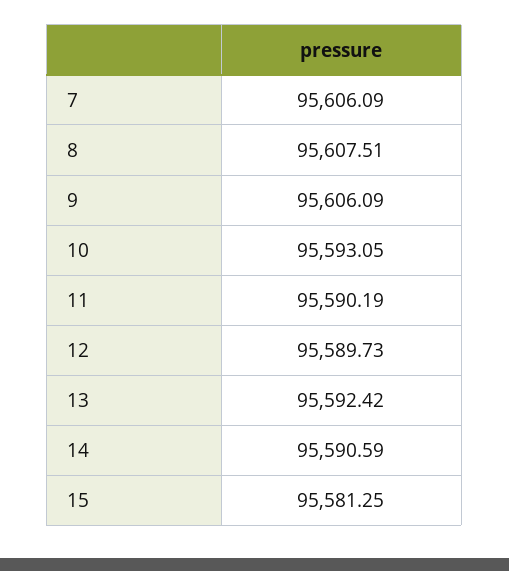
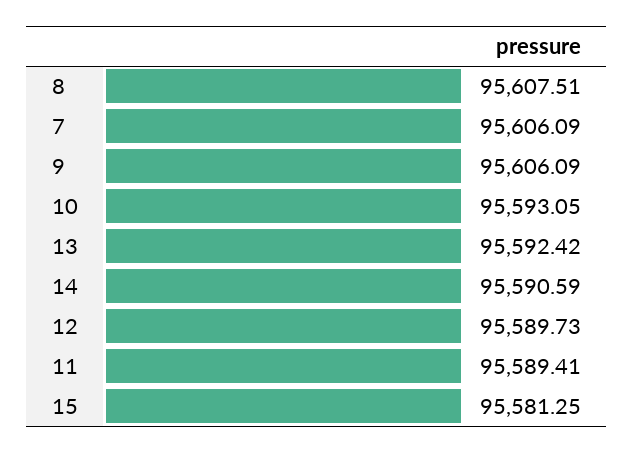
11: 95590.19 -> 95589.41

